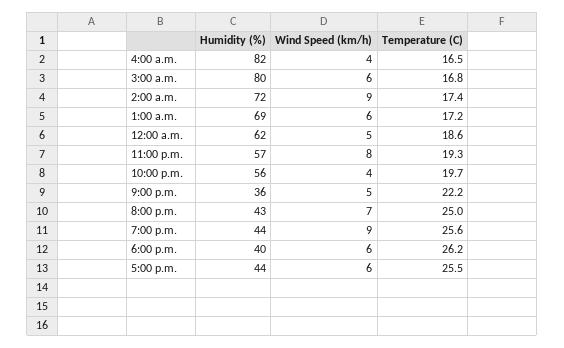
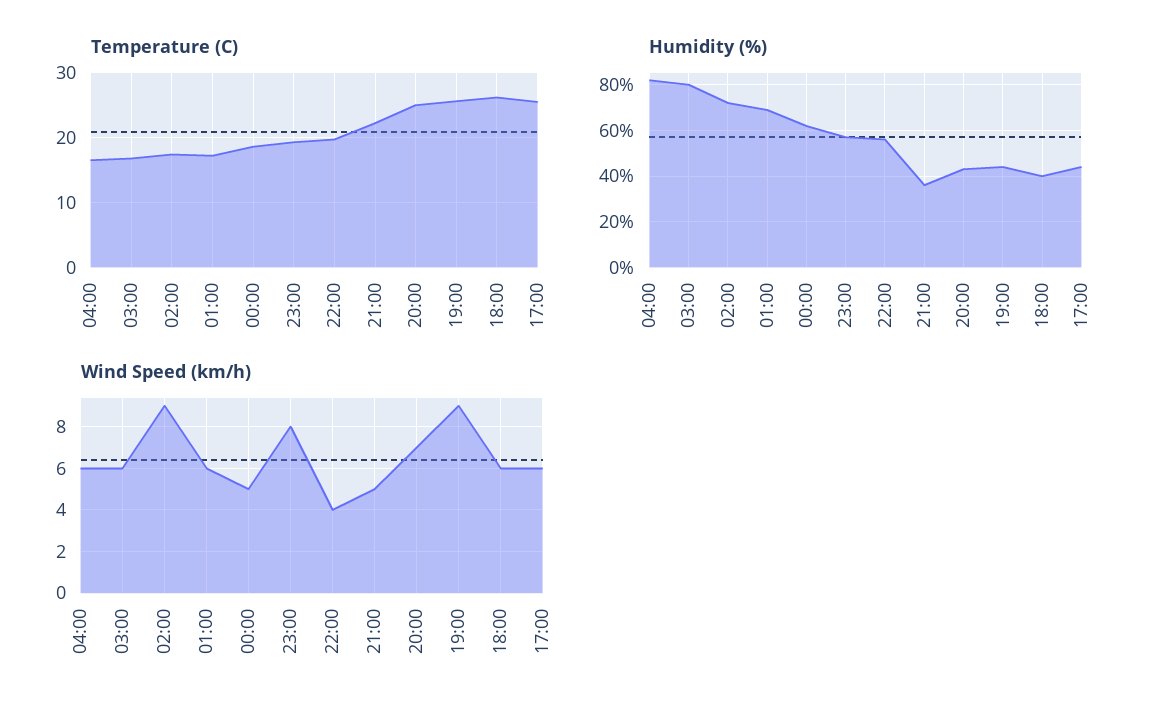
Wind Speed (km/h), 4:00 a.m.: 4 -> 6

